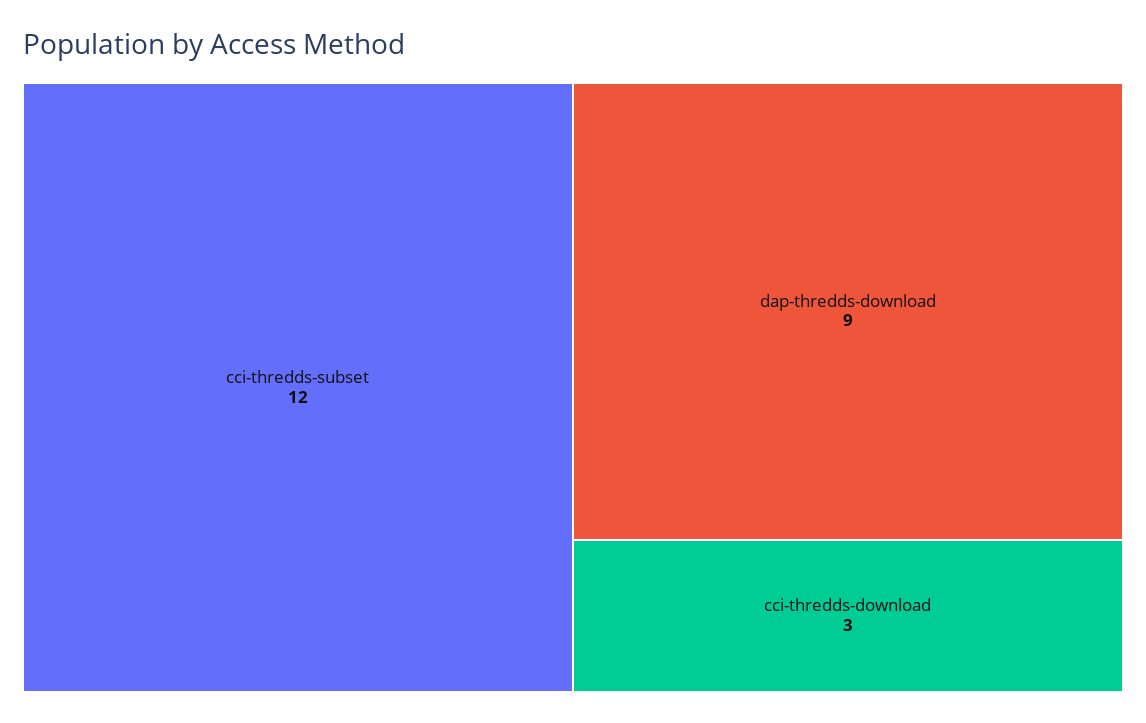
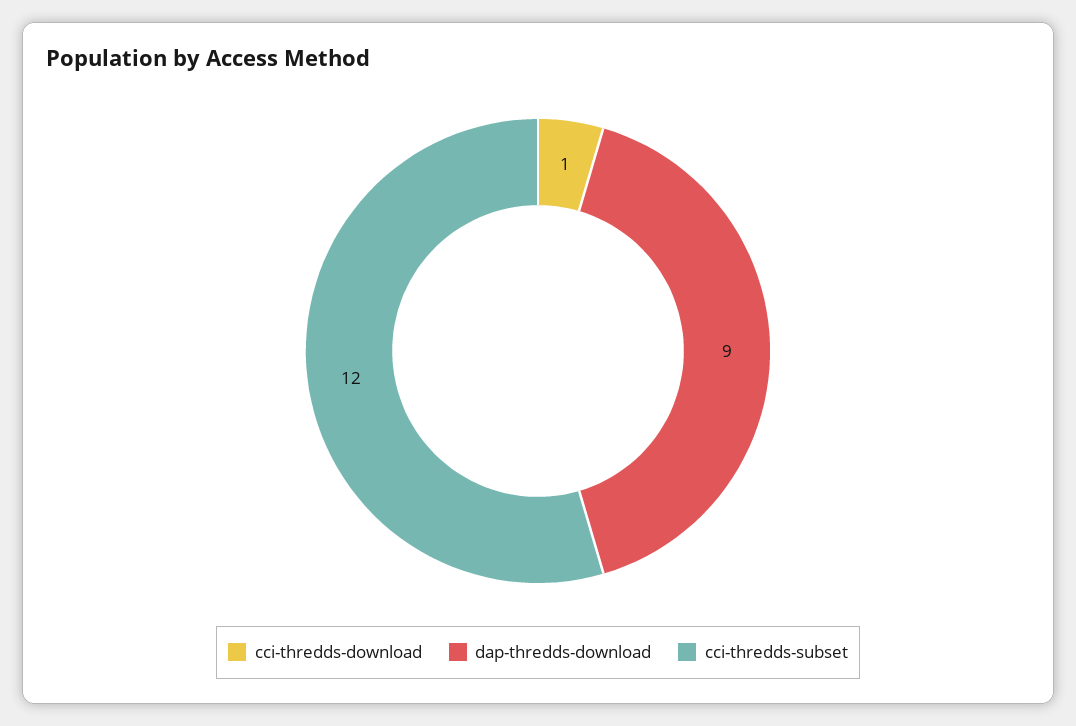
cci-thredds-download: 3 -> 1

